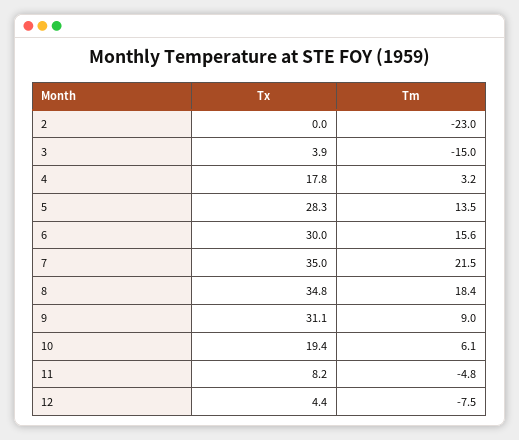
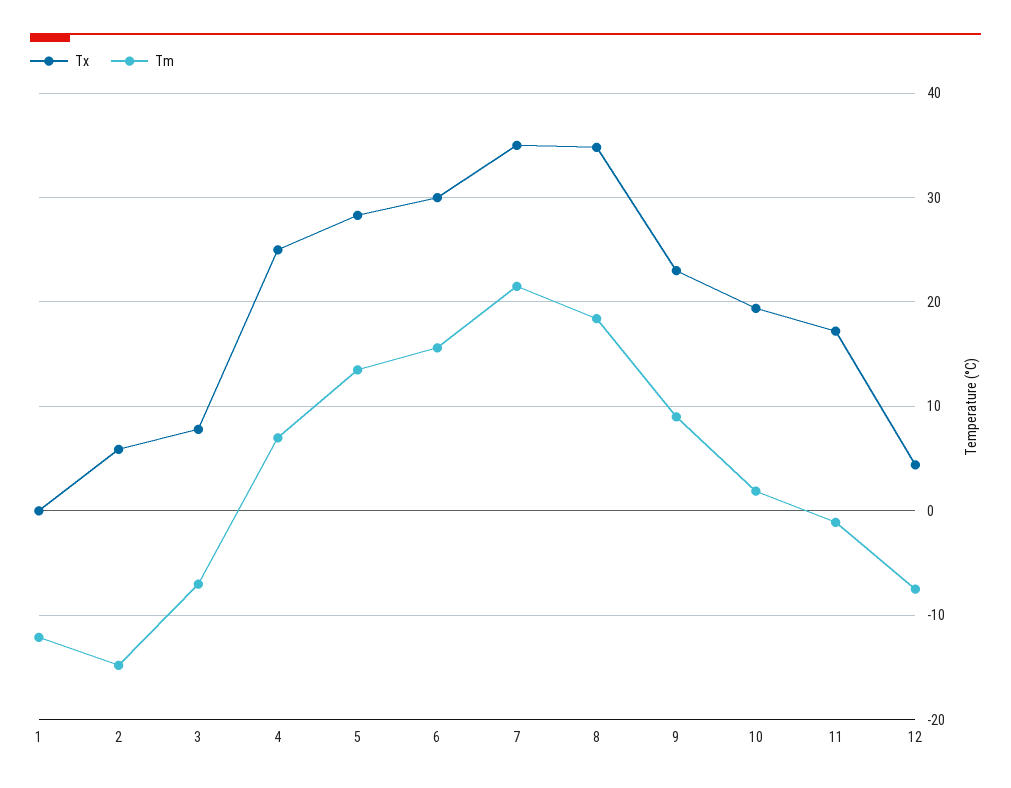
Tx, 2: 0 -> 6
Tm, 2: -23 -> -15
Tx, 3: 3.9 -> 8
Tm, 3: -15 -> -7
Tx, 4: 17.8 -> 25
Tm, 4: 3.2 -> 7
Tx, 9: 31.1 -> 23
Tm, 10: 6.1 -> 2
Tx, 11: 8.2 -> 17
Tm, 11: -4.8 -> -1
Tx, 1: none -> 0
Tm, 1: none -> -12

